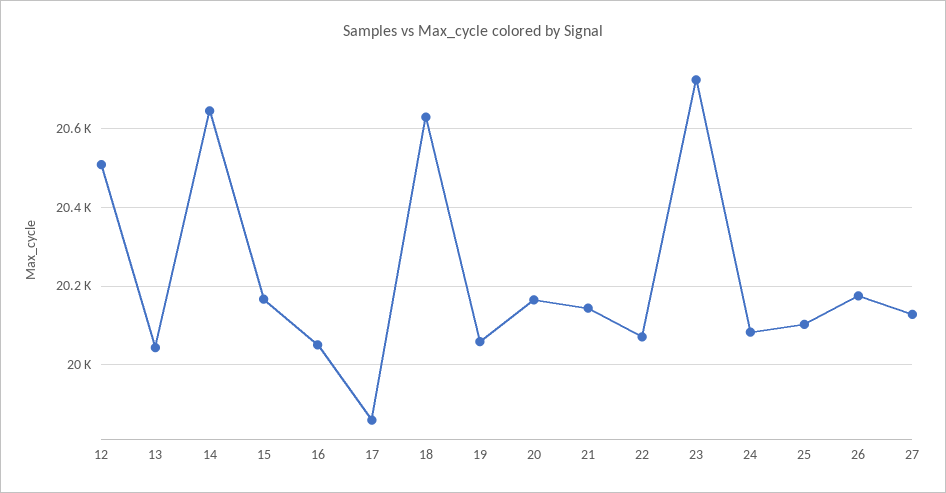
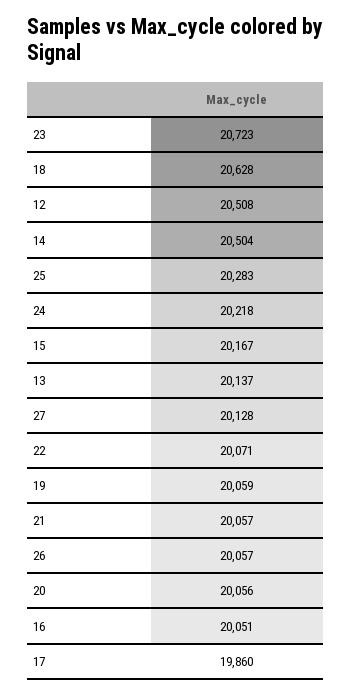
13: 20040 -> 20137
14: 20640 -> 20504
20: 20160 -> 20056
21: 20140 -> 20057
24: 20080 -> 20218
25: 20100 -> 20283
26: 20180 -> 20057

